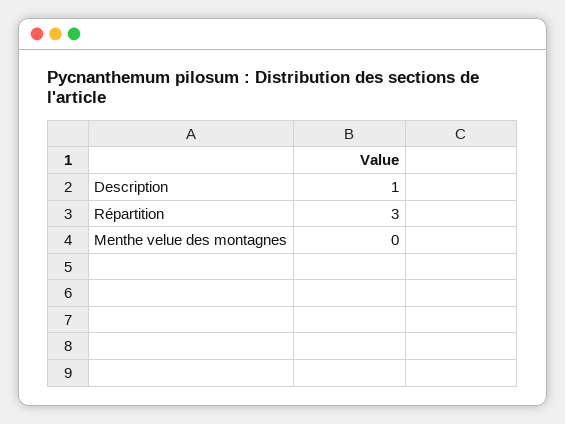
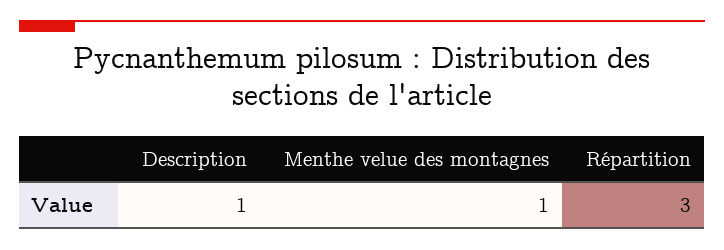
Menthe velue des montagnes: 0 -> 1

